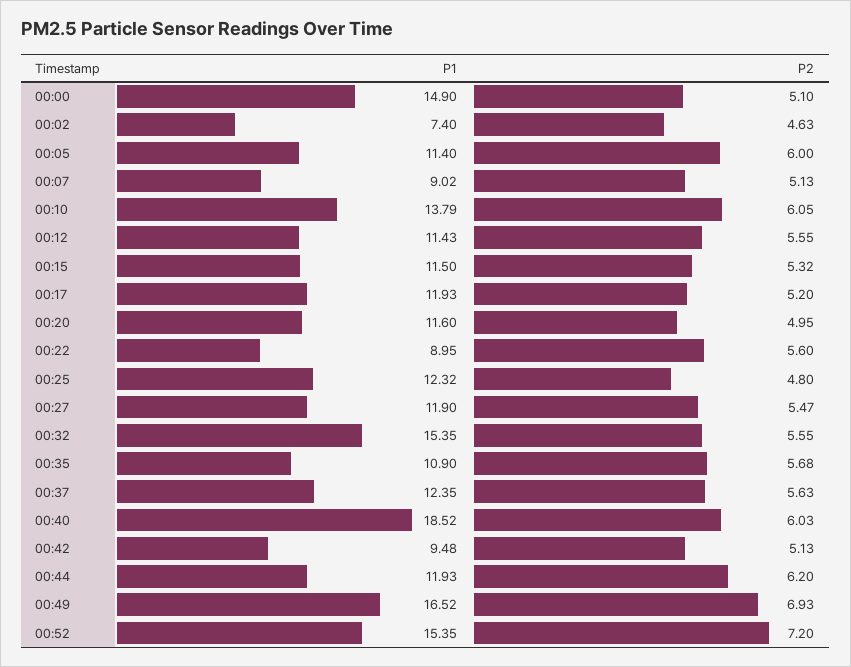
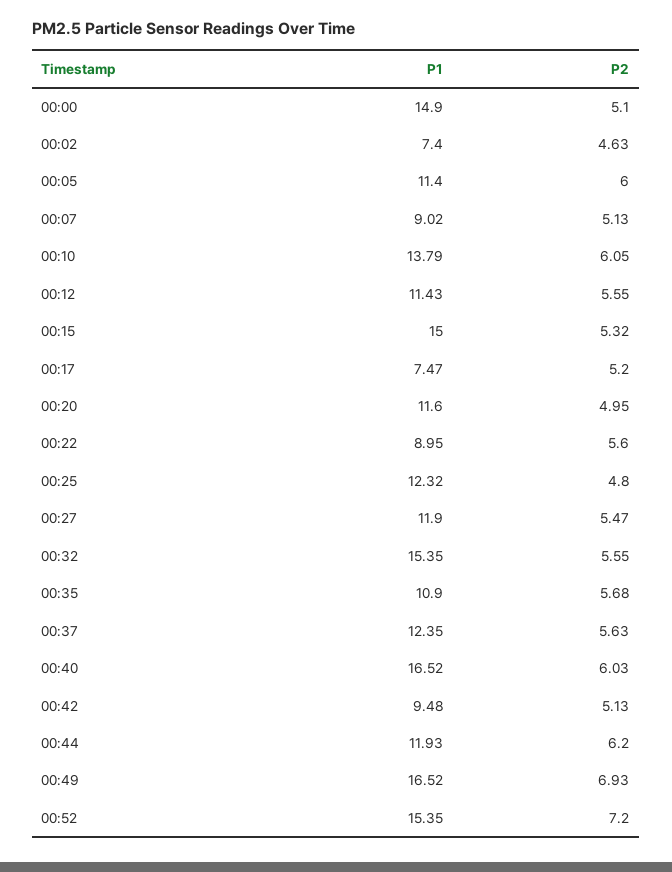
P1, 00:15: 11.5 -> 15
P1, 00:17: 11.93 -> 7.47
P1, 00:40: 18.52 -> 16.52

